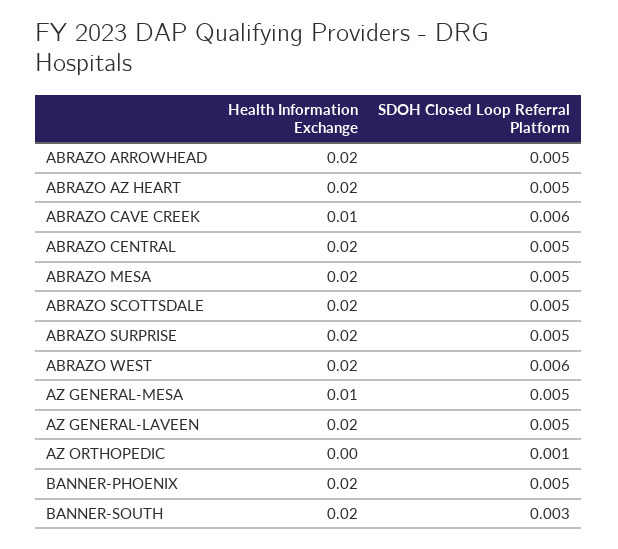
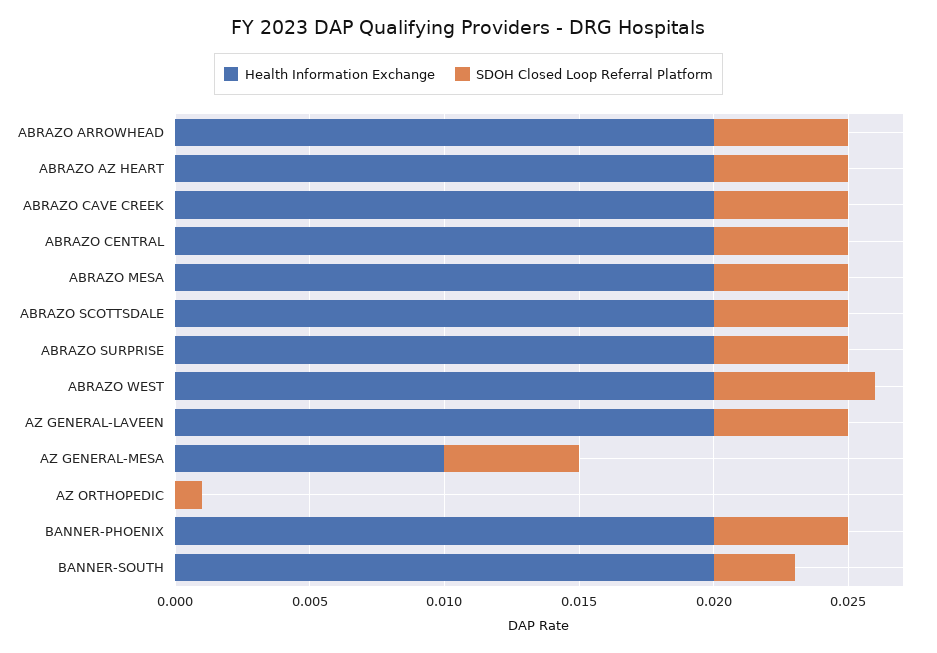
Health Information Exchange, ABRAZO CAVE CREEK: 0.01 -> 0.02
SDOH Closed Loop Referral Platform, ABRAZO CAVE CREEK: 0.006 -> 0.005

